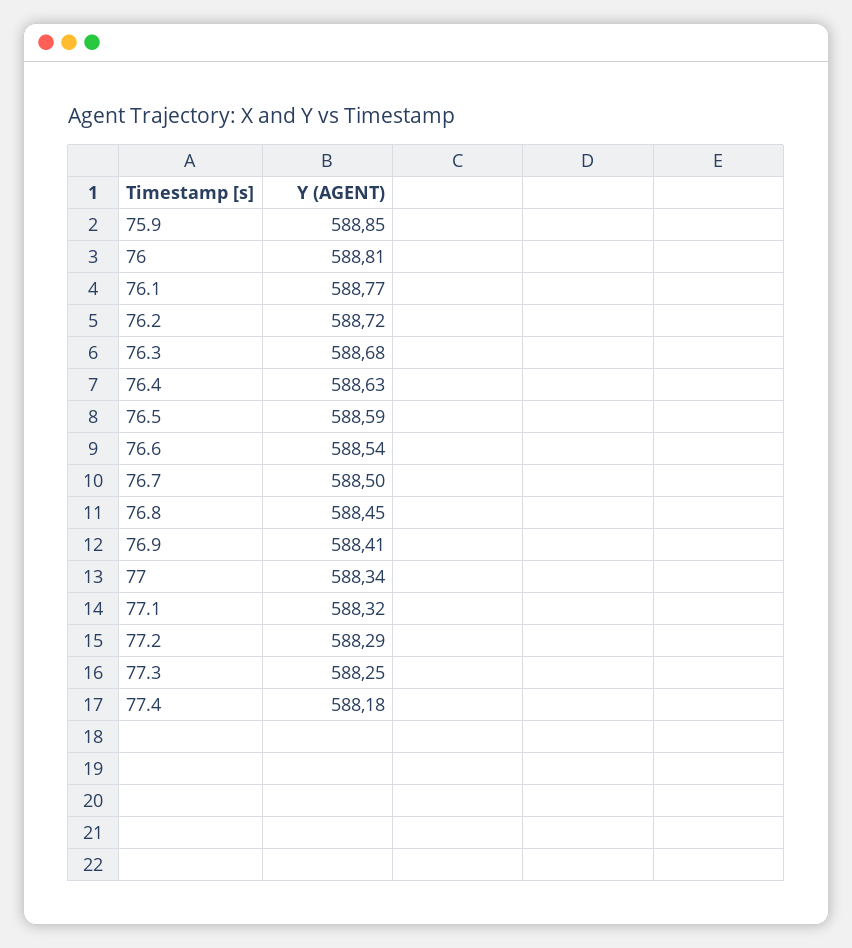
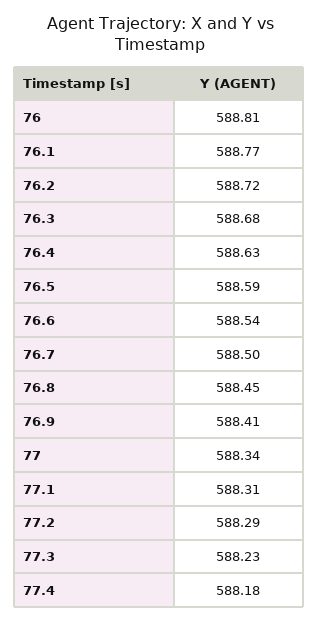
75.9: 588.85 -> none
77.1: 588.32 -> 588.31
77.3: 588.25 -> 588.23

